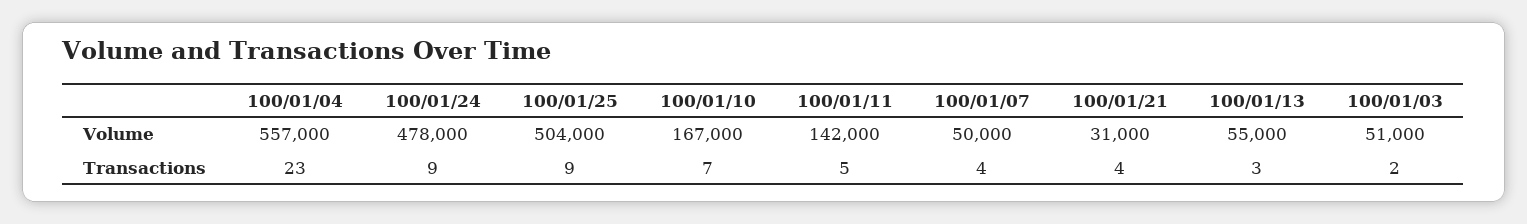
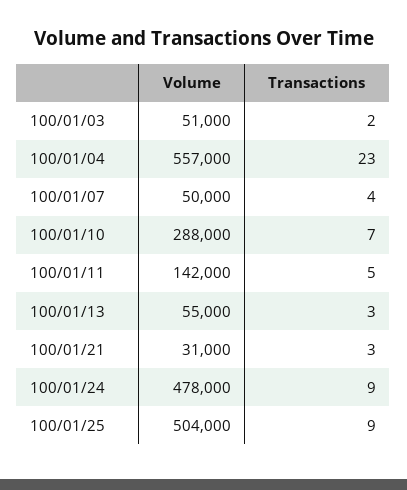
100/01/10, Volume: 167000 -> 288000
100/01/21, Transactions: 4 -> 3

